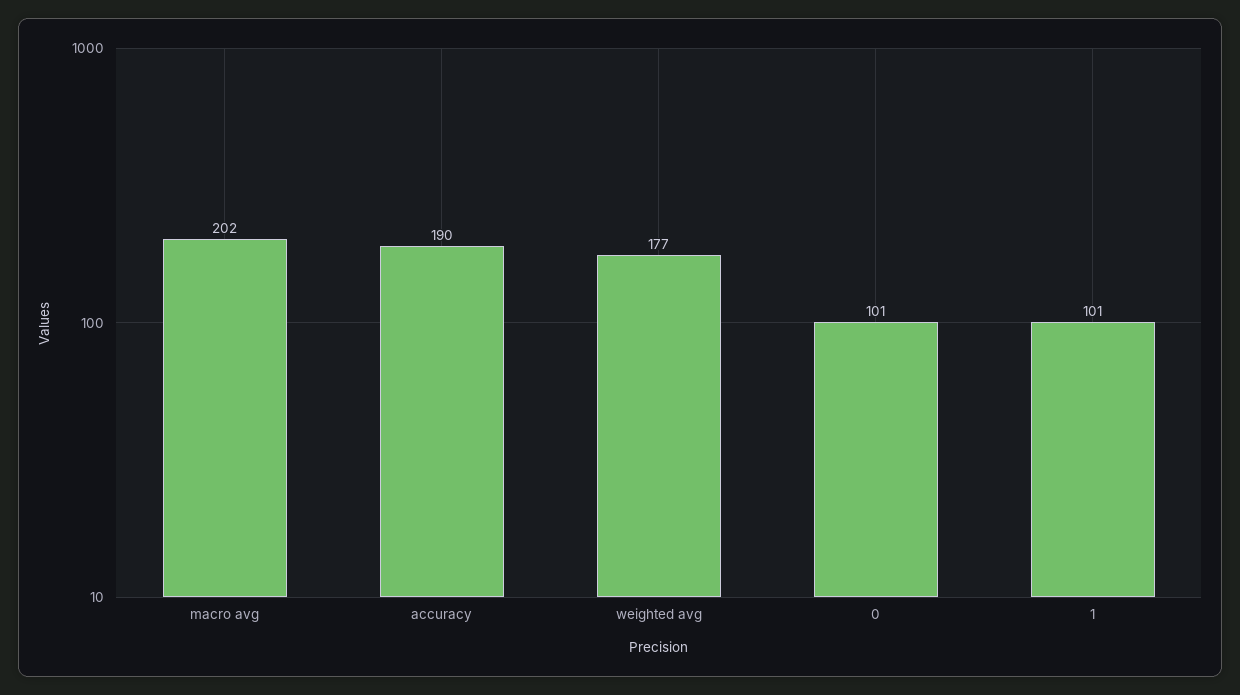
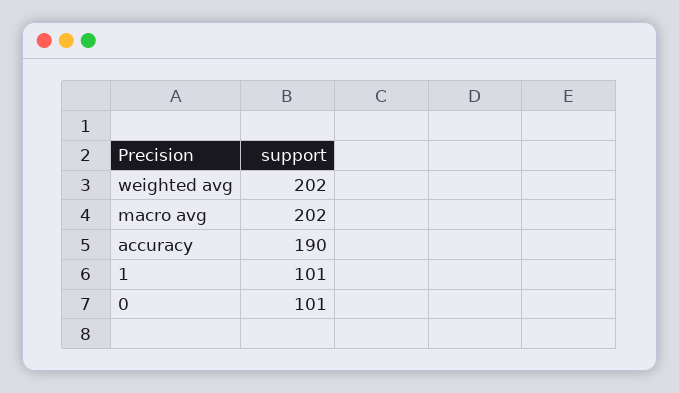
weighted avg: 177 -> 202

